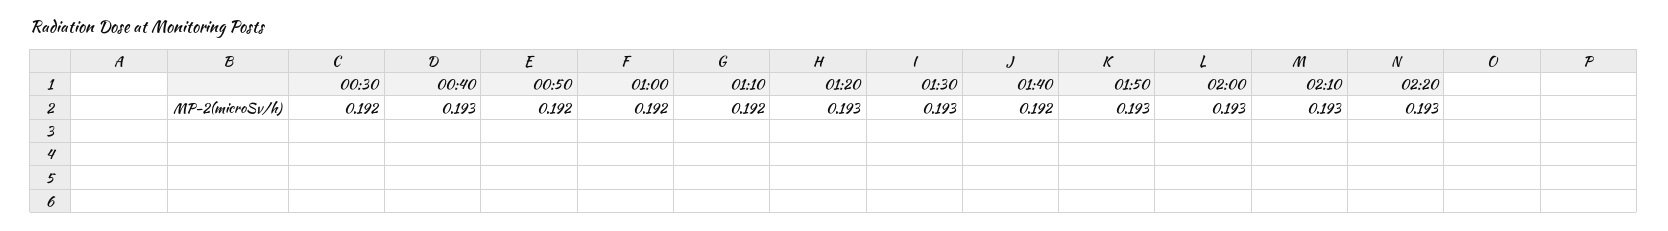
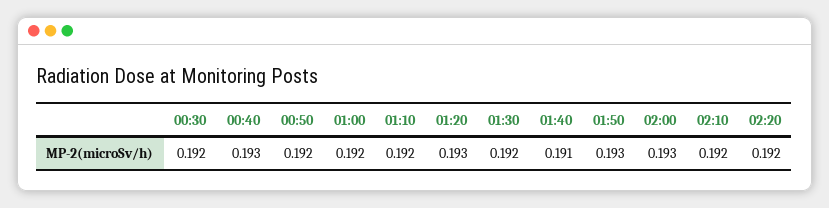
01:30: 0.193 -> 0.192
01:40: 0.192 -> 0.191
02:10: 0.193 -> 0.192
02:20: 0.193 -> 0.192

